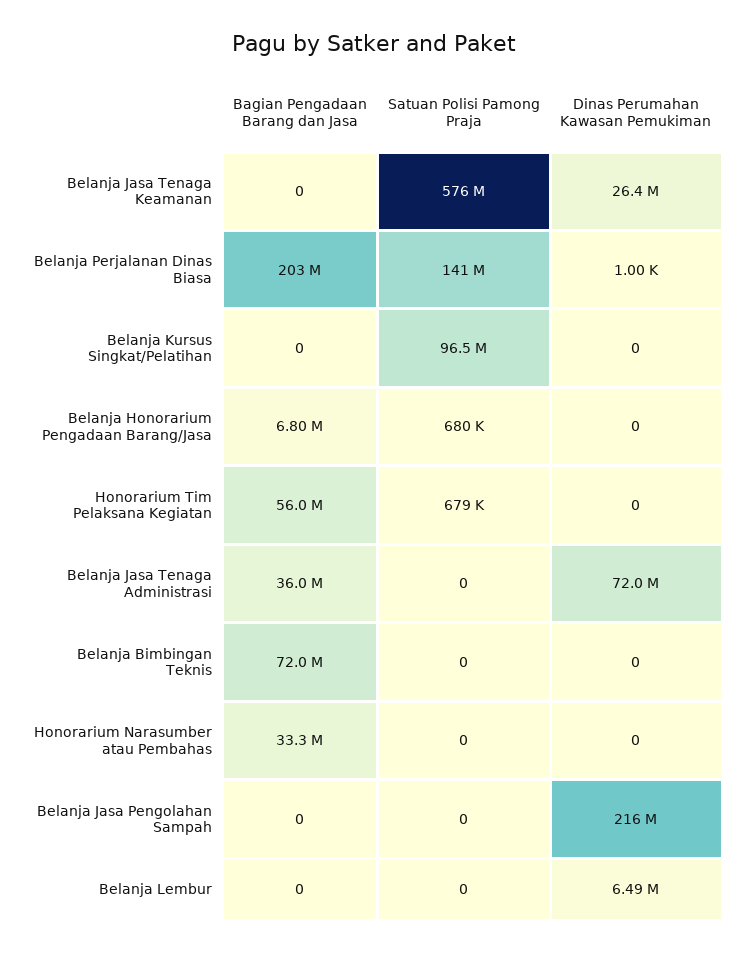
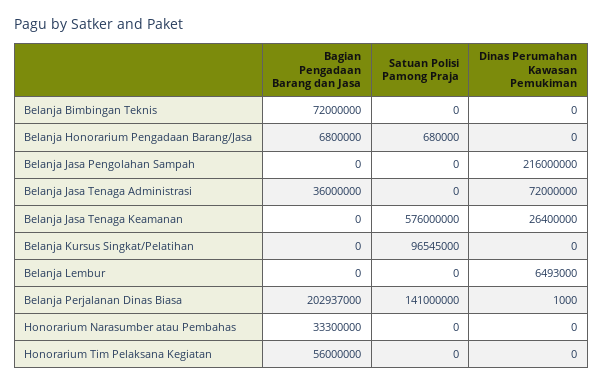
Satuan Polisi Pamong Praja, Honorarium Tim Pelaksana Kegiatan: 679000 -> 0

